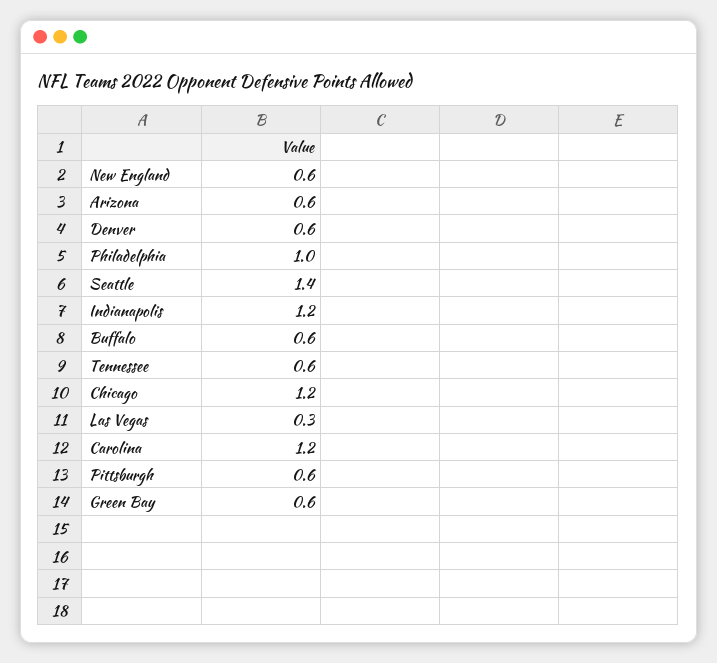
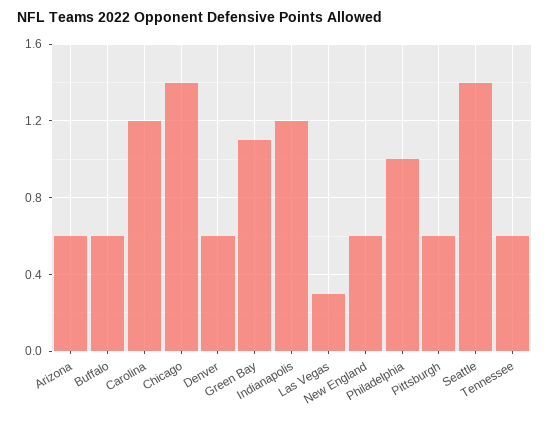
Chicago: 1.2 -> 1.4
Green Bay: 0.6 -> 1.1

